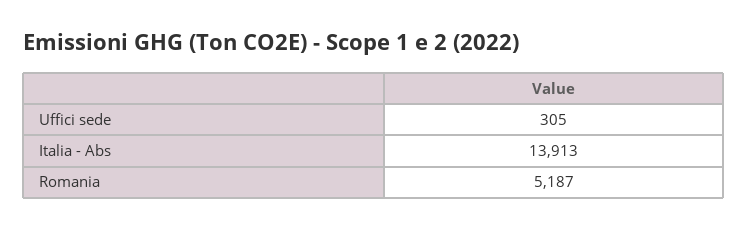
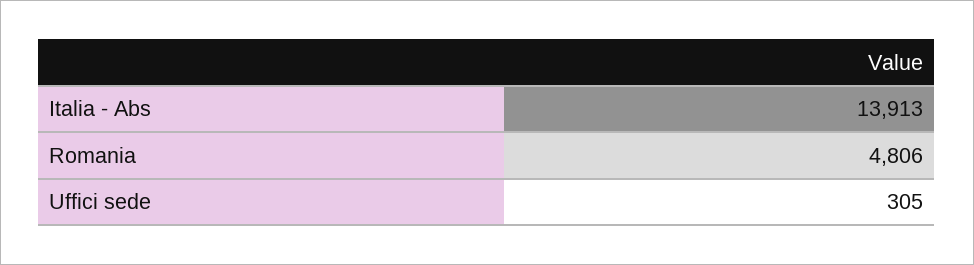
Romania: 5187 -> 4806

